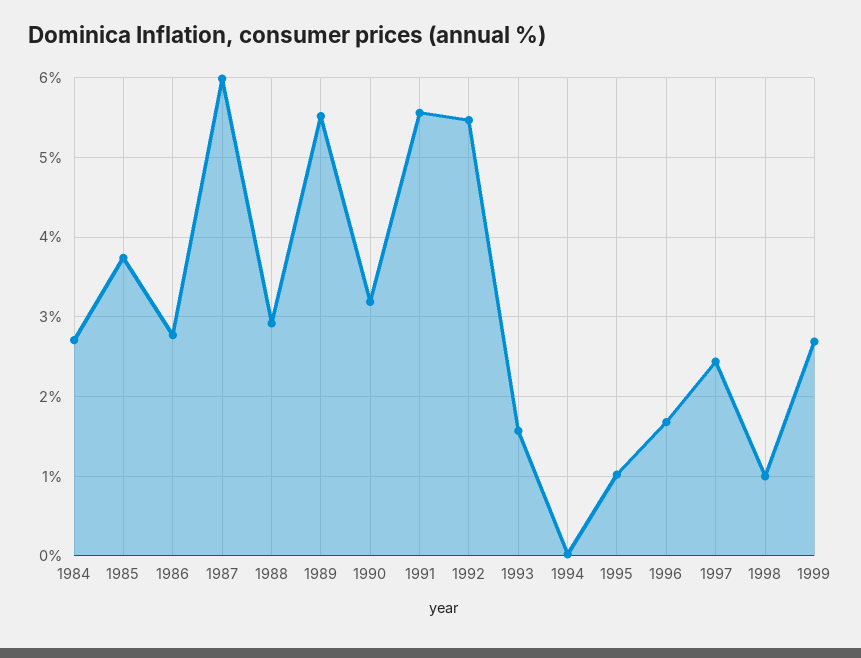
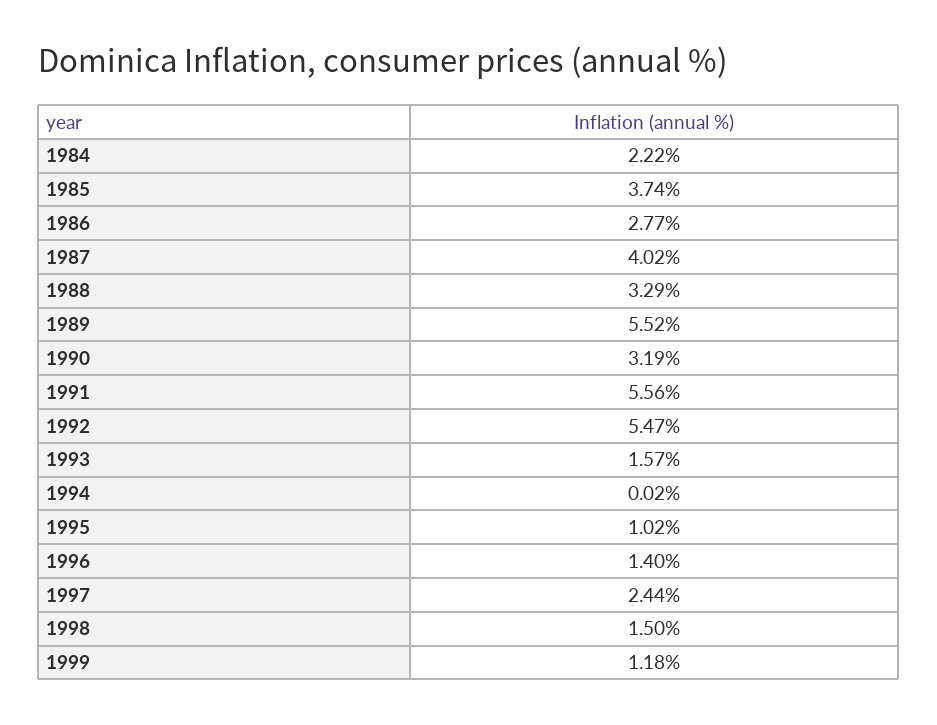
1984: 2.7 -> 2.22
1987: 6 -> 4.02
1988: 2.9 -> 3.29
1996: 1.7 -> 1.4
1998: 1 -> 1.5
1999: 2.7 -> 1.18

